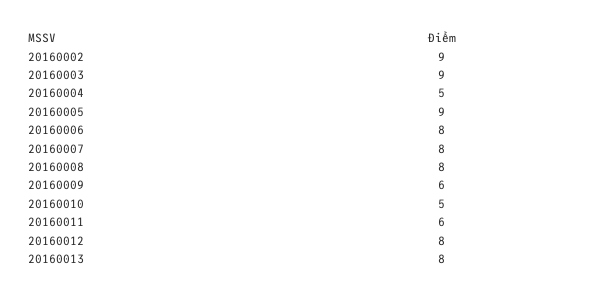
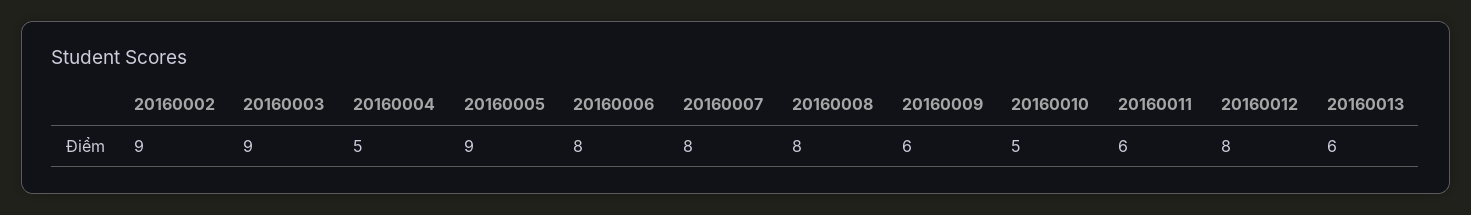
20160013: 8 -> 6

